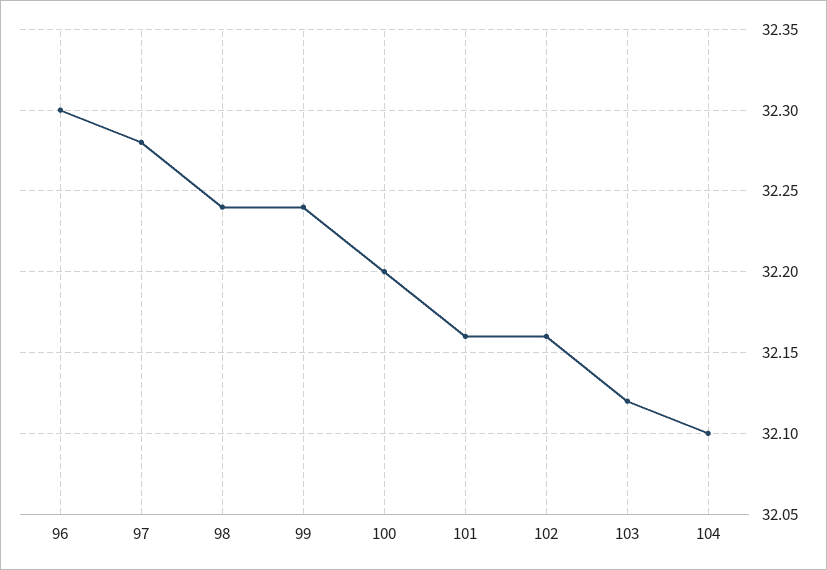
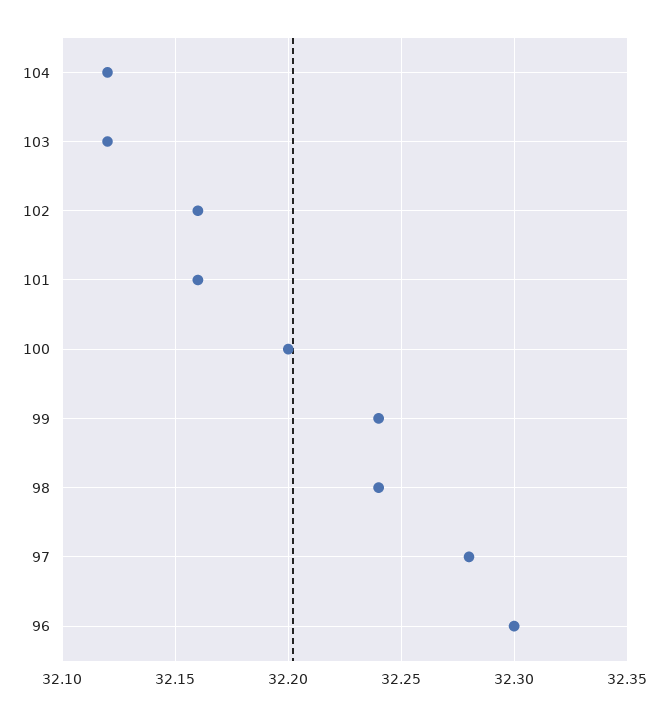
104: 32.1 -> 32.12

